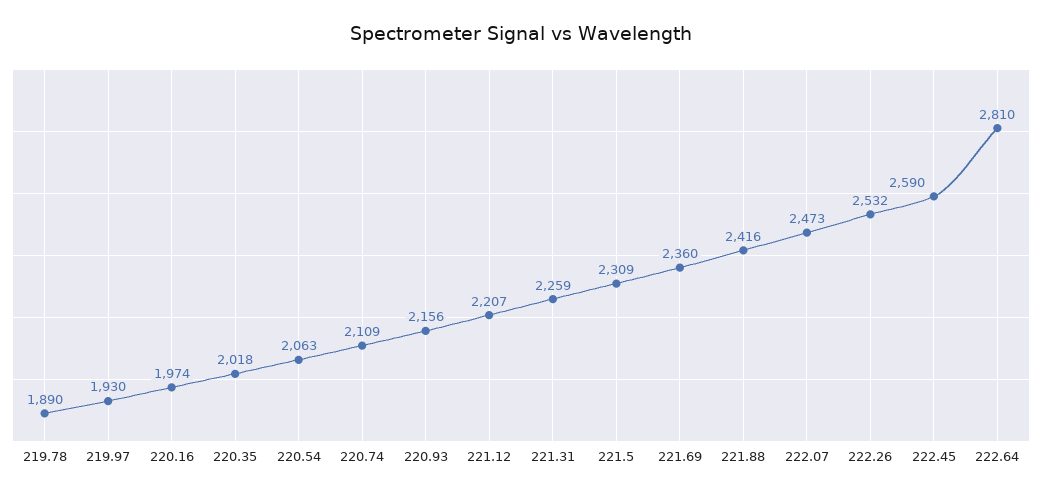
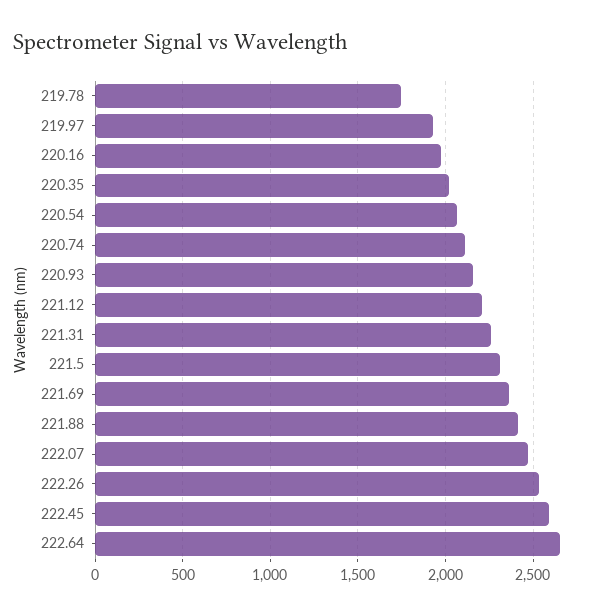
219.78: 1890 -> 1750
222.64: 2810 -> 2650

